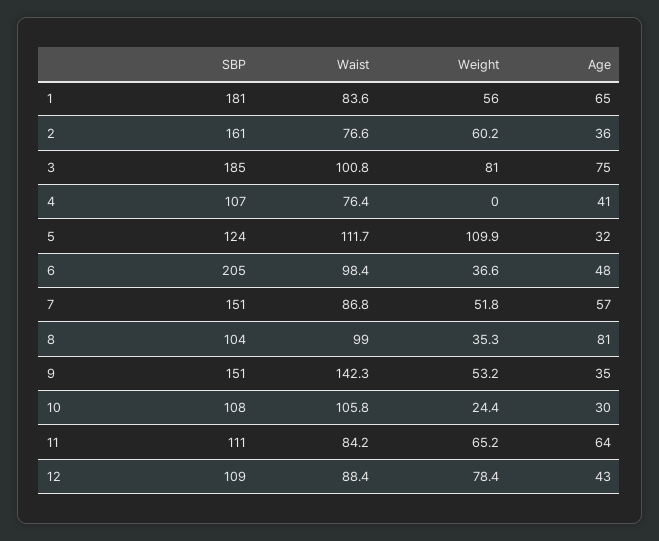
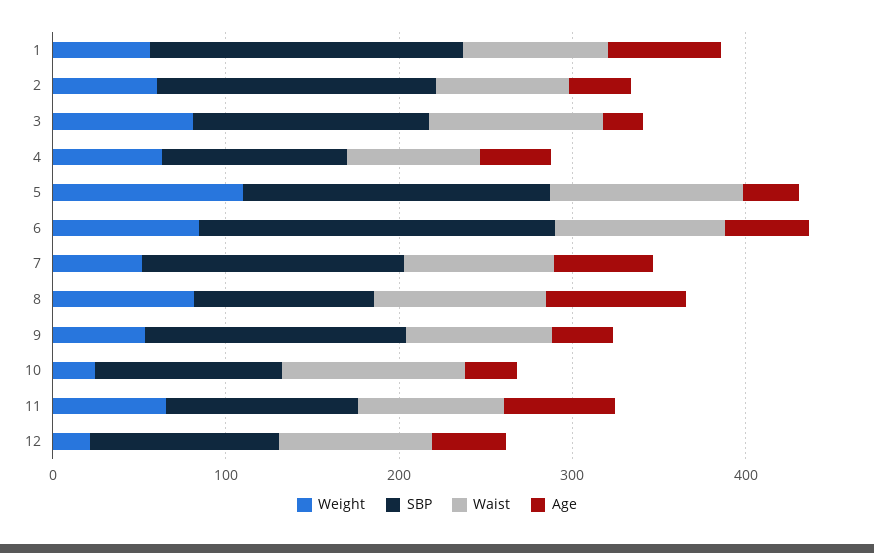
SBP, 3: 185 -> 140
Age, 3: 75 -> 20
Weight, 4: 0 -> 60
SBP, 5: 124 -> 180
Weight, 6: 36.6 -> 80
Weight, 8: 35.3 -> 80
Waist, 9: 142.3 -> 80
Weight, 12: 78.4 -> 20

